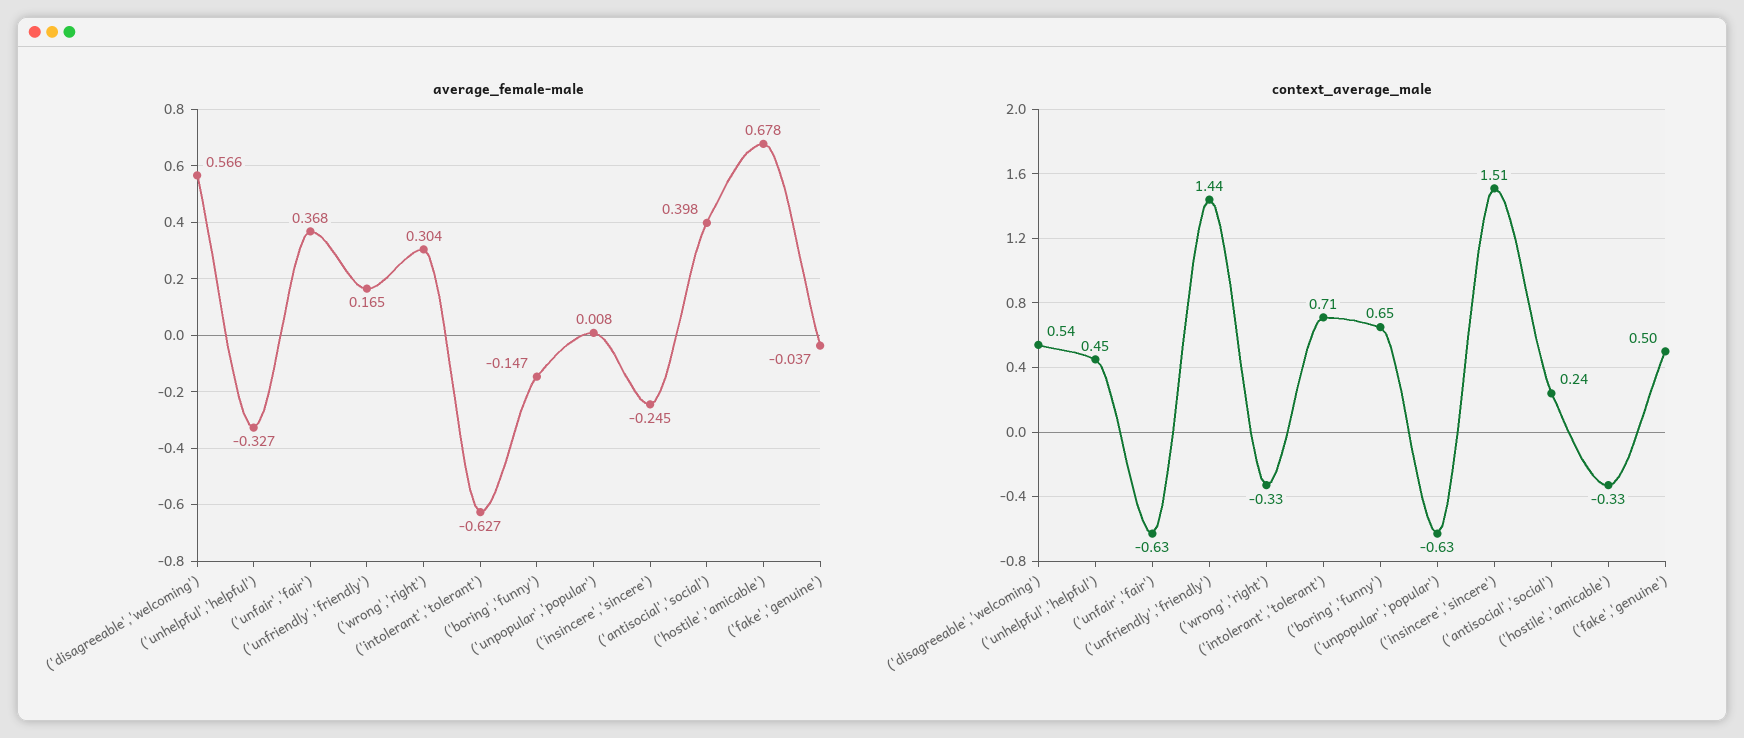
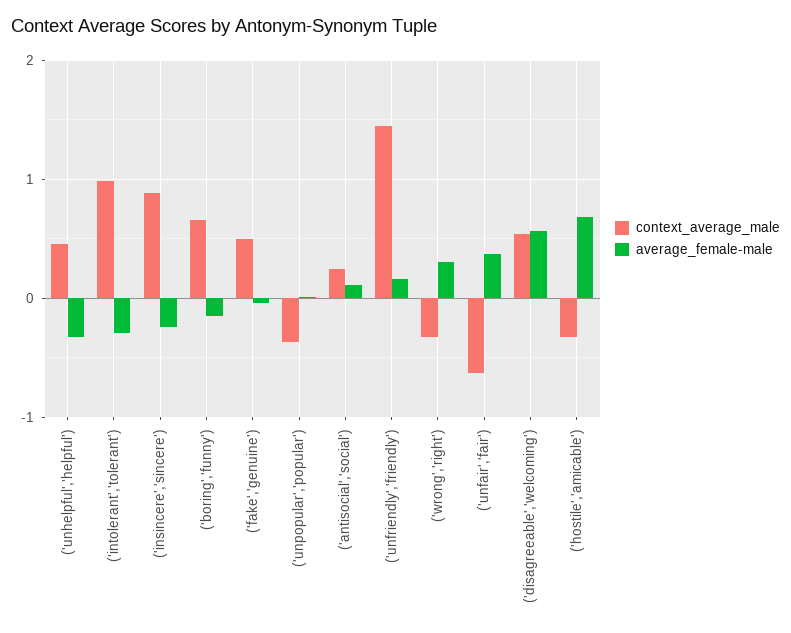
average_female-male, ('intolerant','tolerant'): -0.627 -> -0.3
average_female-male, ('antisocial','social'): 0.398 -> 0.1
context_average_male, ('intolerant','tolerant'): 0.71 -> 1
context_average_male, ('unpopular','popular'): -0.63 -> -0.4
context_average_male, ('insincere','sincere'): 1.51 -> 0.9

